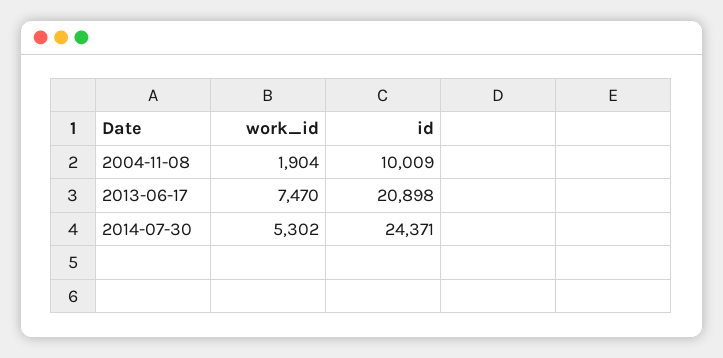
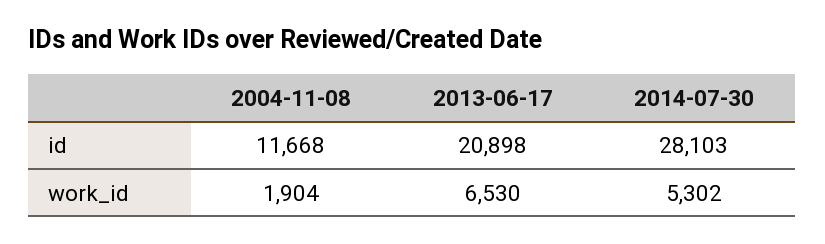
id, 2004-11-08: 10009 -> 11668
work_id, 2013-06-17: 7470 -> 6530
id, 2014-07-30: 24371 -> 28103

